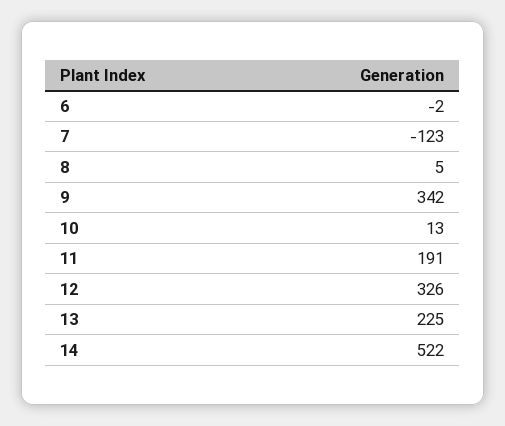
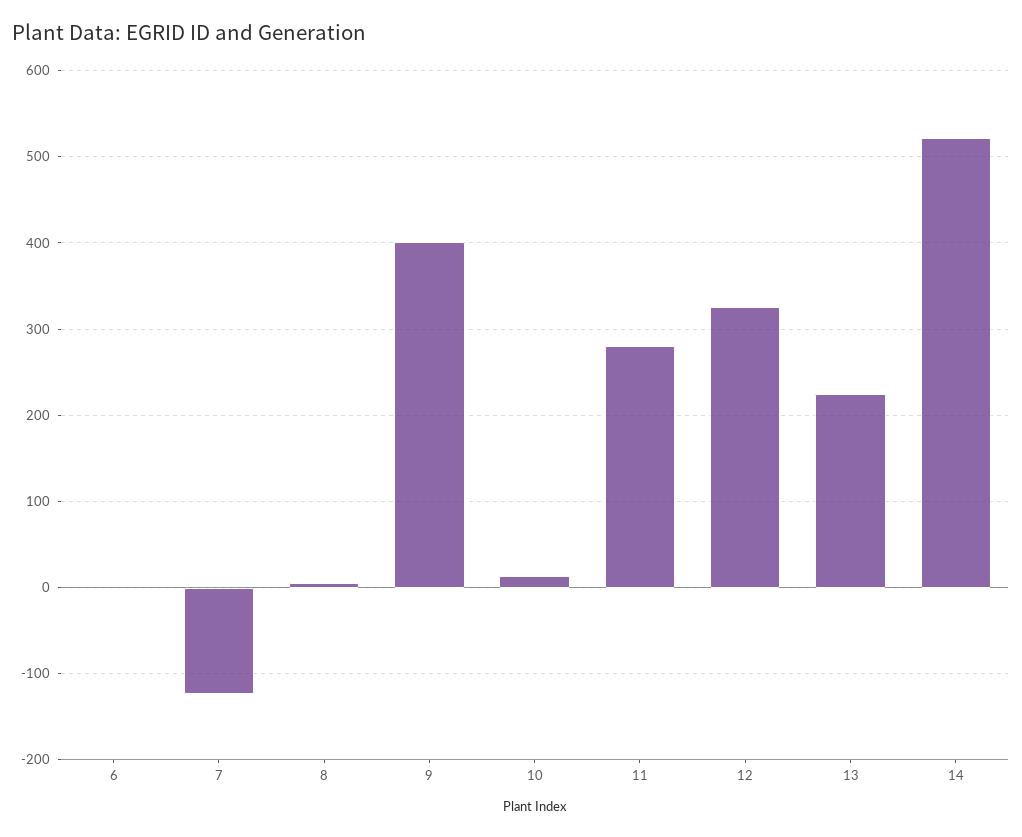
9: 342 -> 400
11: 191 -> 280

